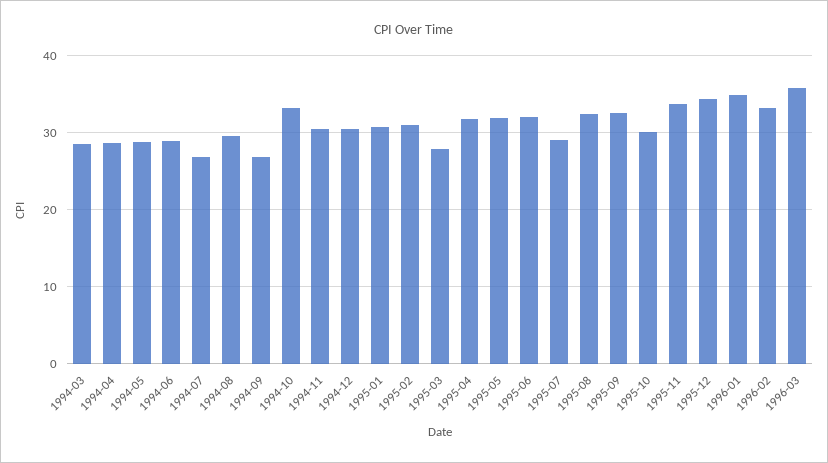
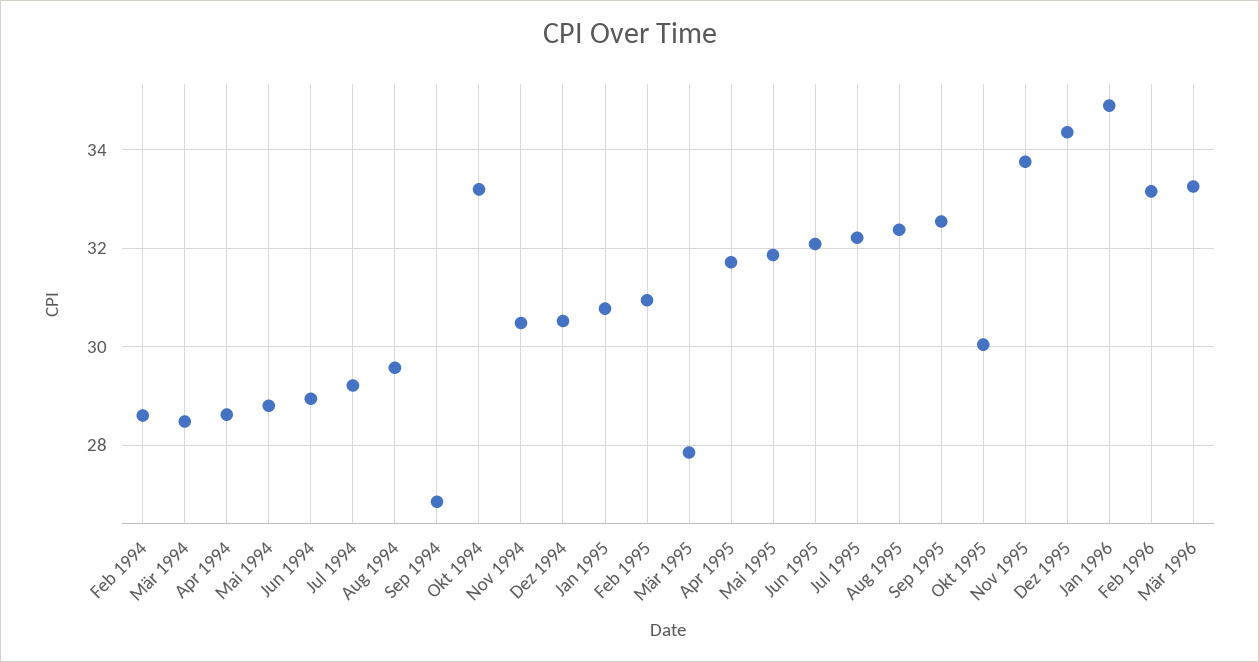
1994-07: 27 -> 29.2
1995-07: 29 -> 32.2
1996-03: 36 -> 33.2
Feb 1994: none -> 28.6

